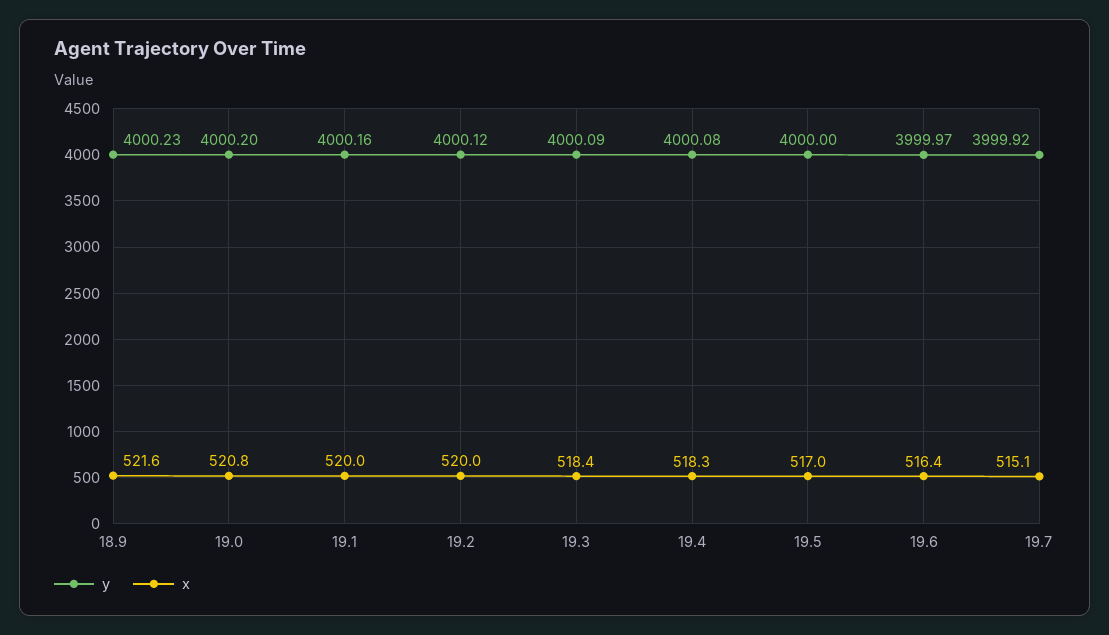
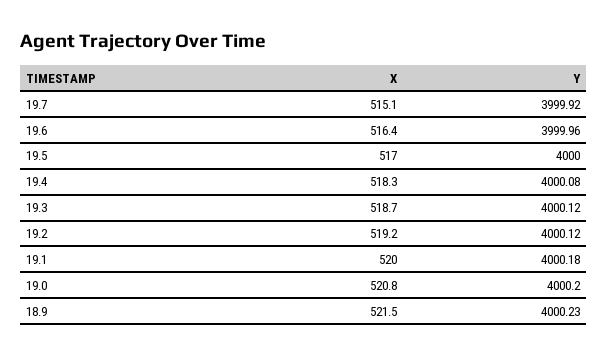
x, 18.9: 521.6 -> 521.5
y, 19.1: 4000.16 -> 4000.18
x, 19.2: 520 -> 519.2
y, 19.3: 4000.09 -> 4000.12
x, 19.3: 518.4 -> 518.7
y, 19.6: 3999.97 -> 3999.96

